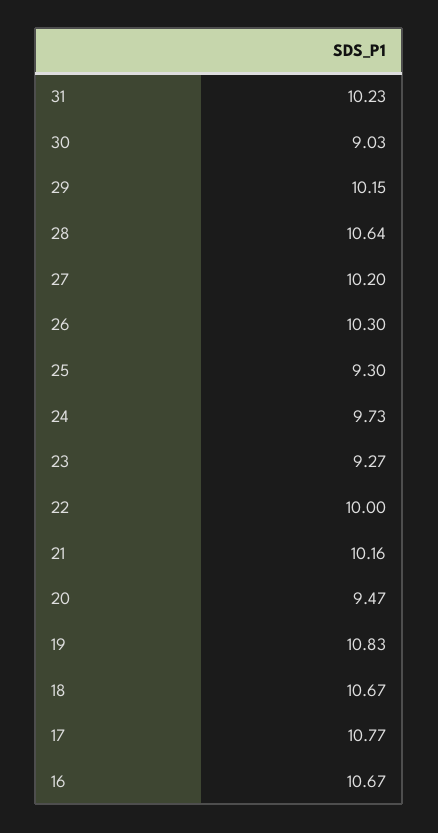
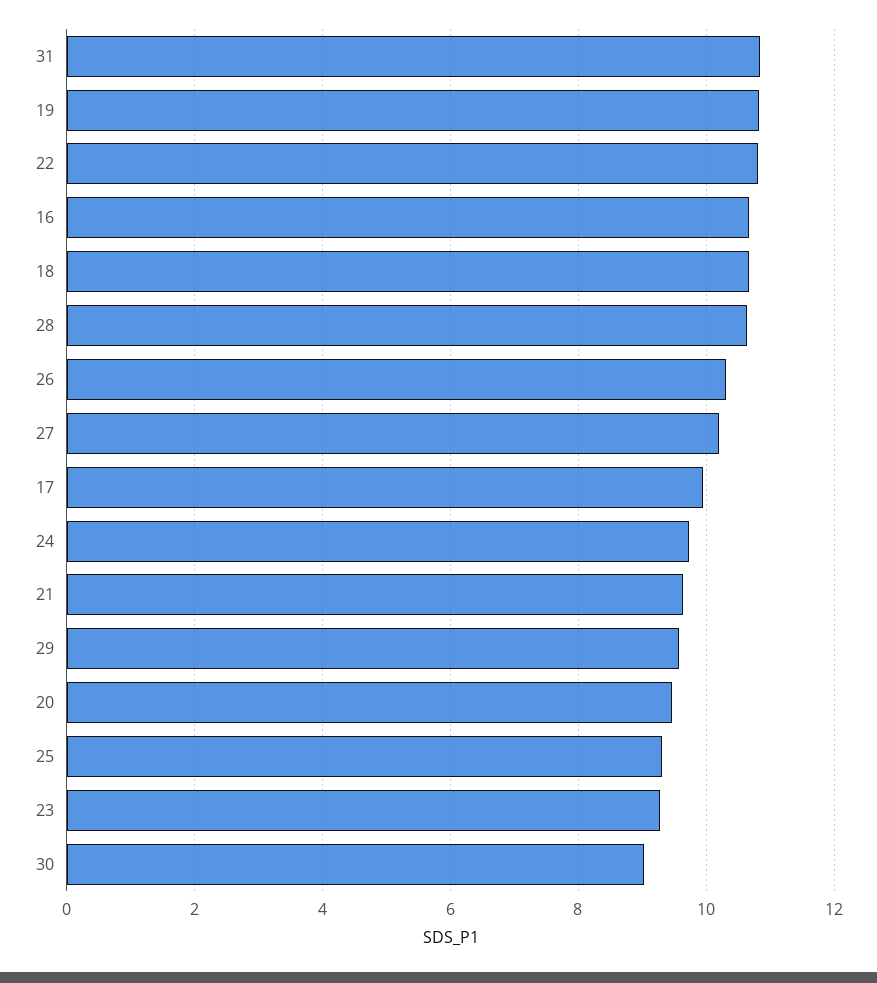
31: 10.23 -> 10.8
29: 10.15 -> 9.6
22: 10 -> 10.8
21: 10.16 -> 9.6
17: 10.77 -> 10

